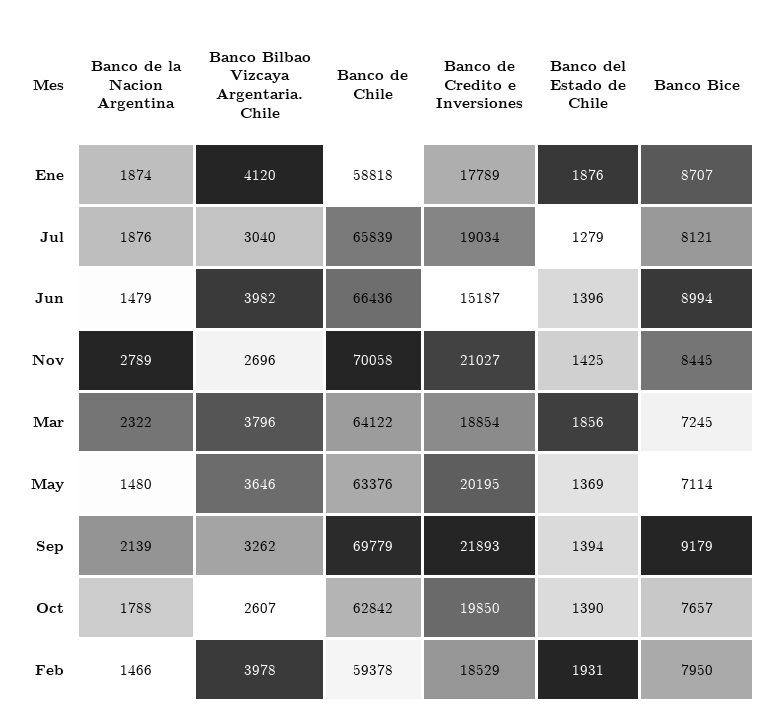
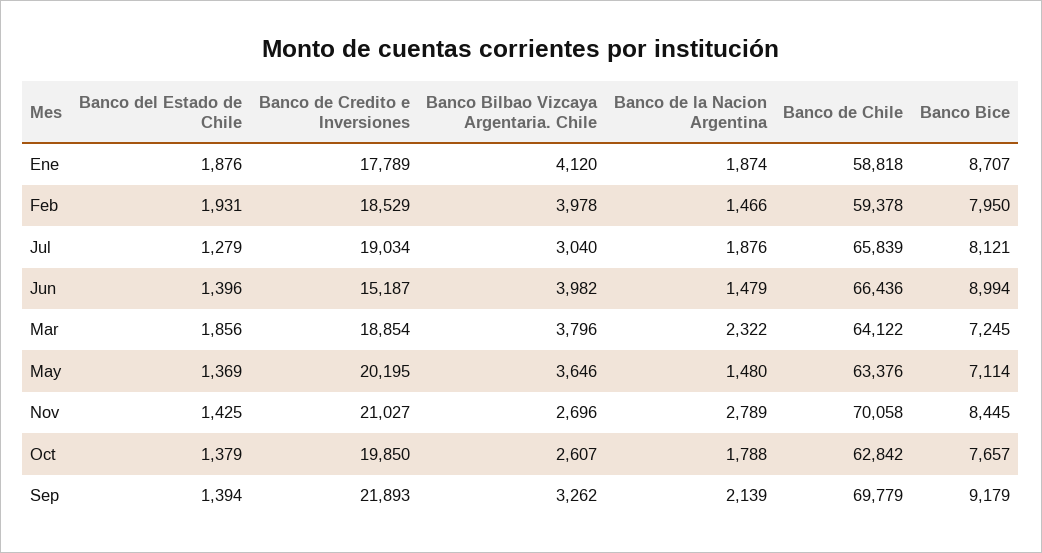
Banco del Estado de Chile, Oct: 1390 -> 1379

